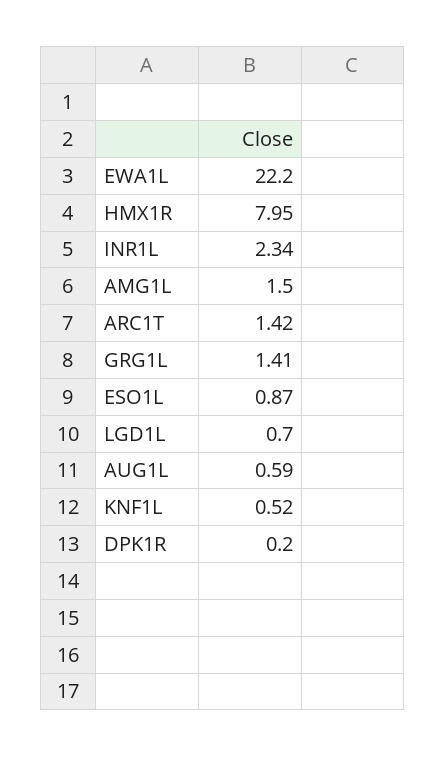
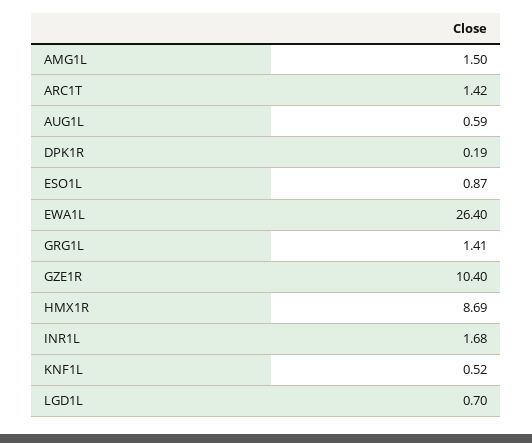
EWA1L: 22.2 -> 26.4
HMX1R: 7.95 -> 8.69
INR1L: 2.34 -> 1.68
DPK1R: 0.2 -> 0.19
GZE1R: none -> 10.4

